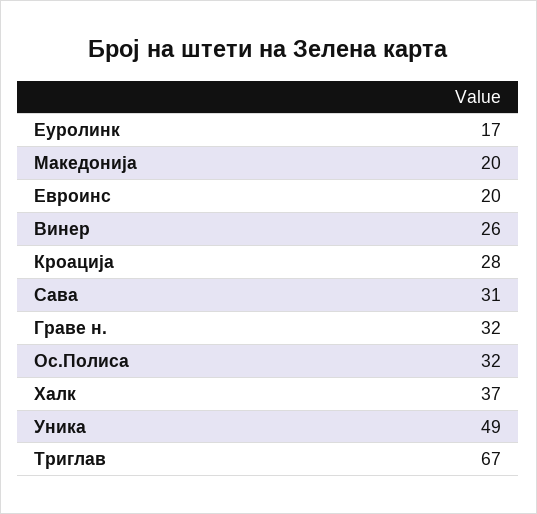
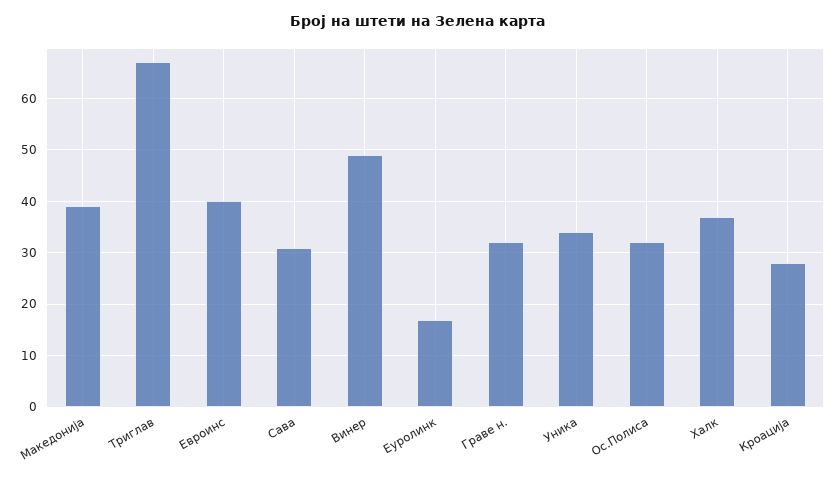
Македонија: 20 -> 40
Евроинс: 20 -> 40
Винер: 26 -> 50
Уника: 49 -> 35

